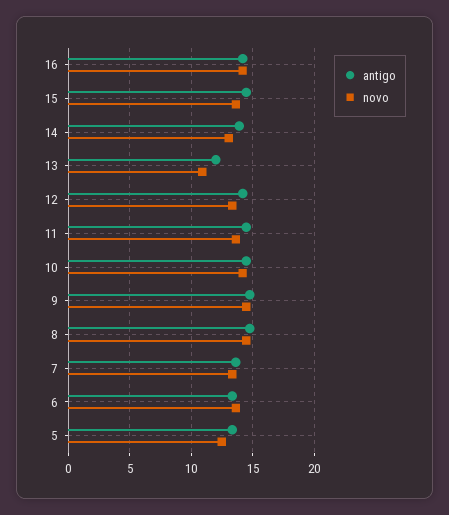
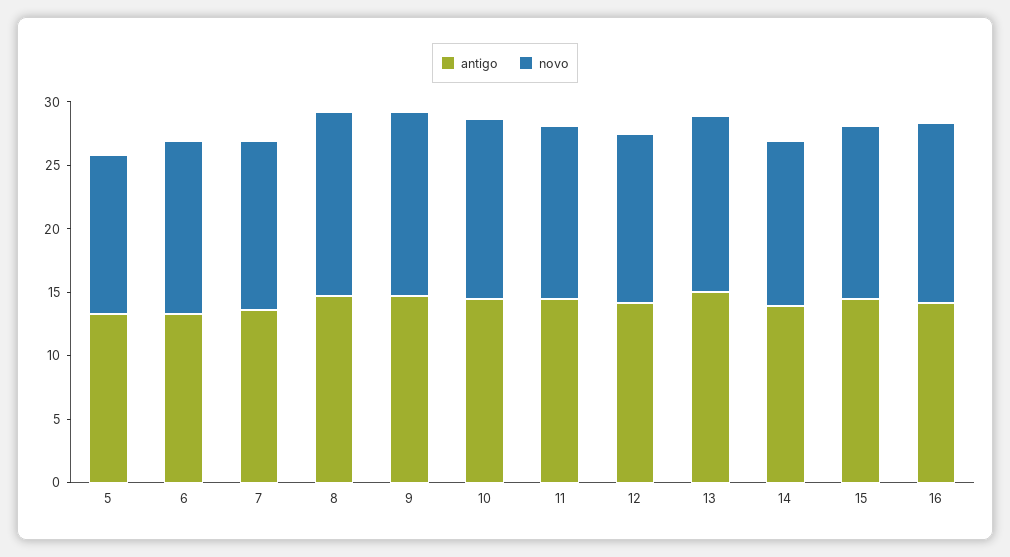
antigo, 13: 12 -> 15
novo, 13: 11 -> 14

